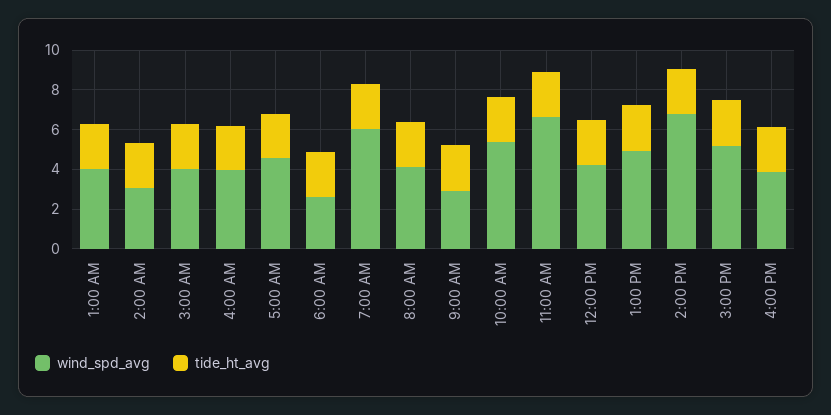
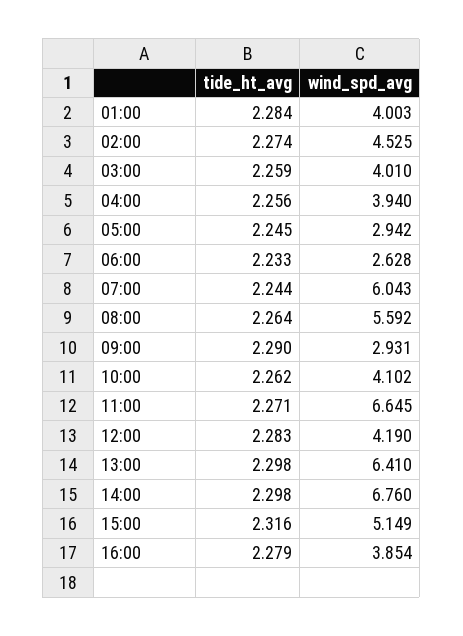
wind_spd_avg, 2:00 AM: 3 -> 4.525
wind_spd_avg, 5:00 AM: 4.5 -> 2.942
wind_spd_avg, 8:00 AM: 4 -> 5.592
wind_spd_avg, 10:00 AM: 5.5 -> 4.102
wind_spd_avg, 1:00 PM: 5 -> 6.41

